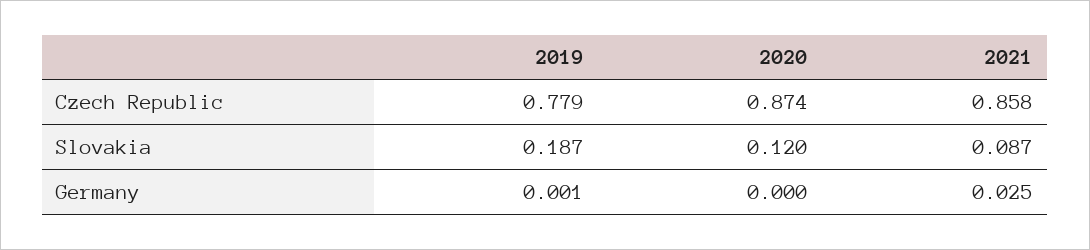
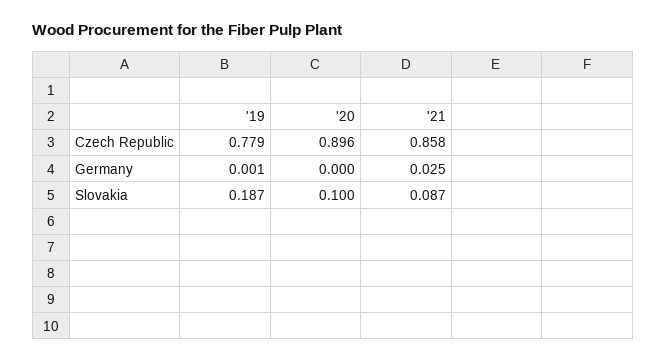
2020, Czech Republic: 0.874 -> 0.896
2020, Slovakia: 0.12 -> 0.1

